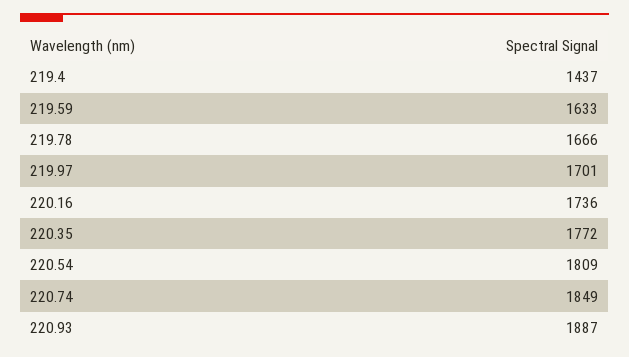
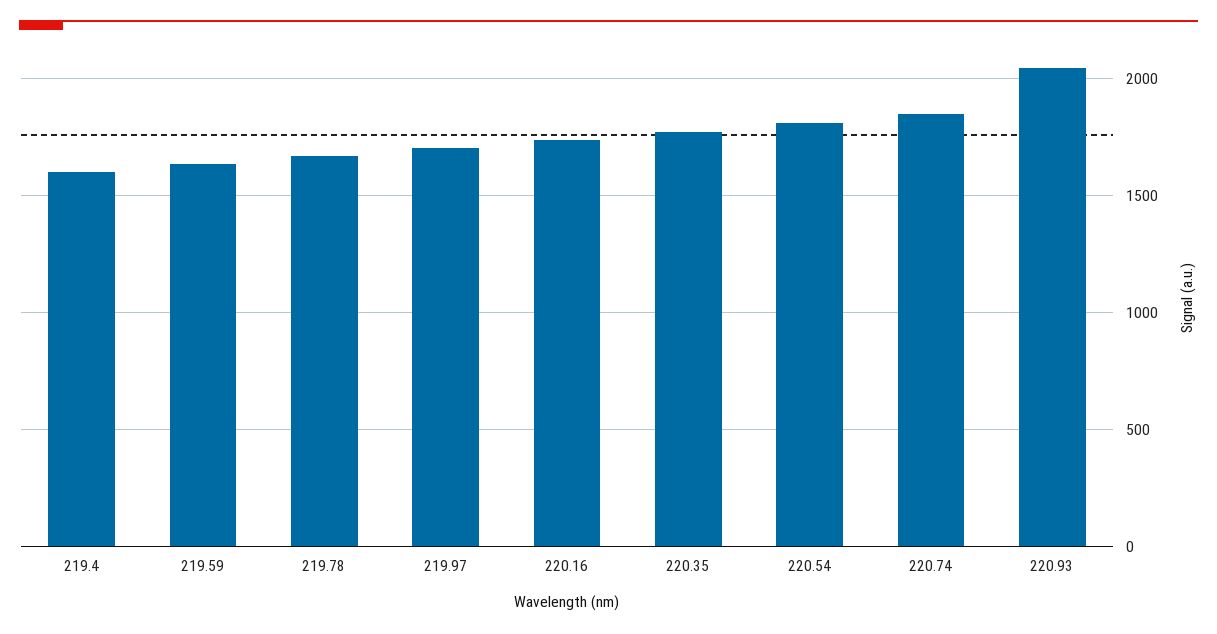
219.4: 1437 -> 1600
220.93: 1887 -> 2050

